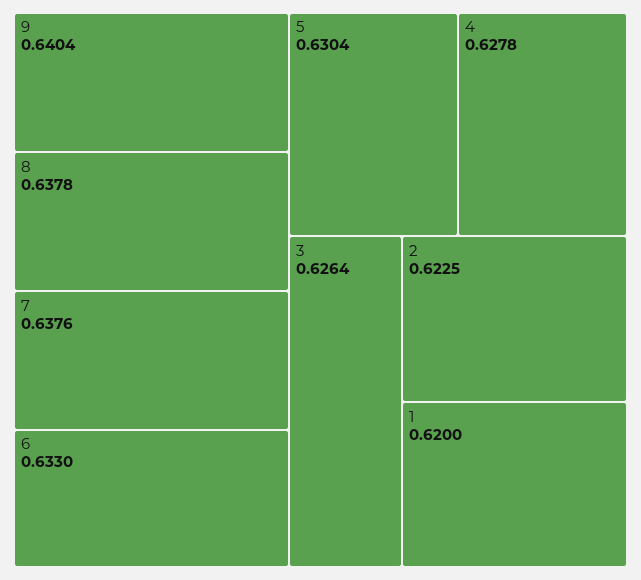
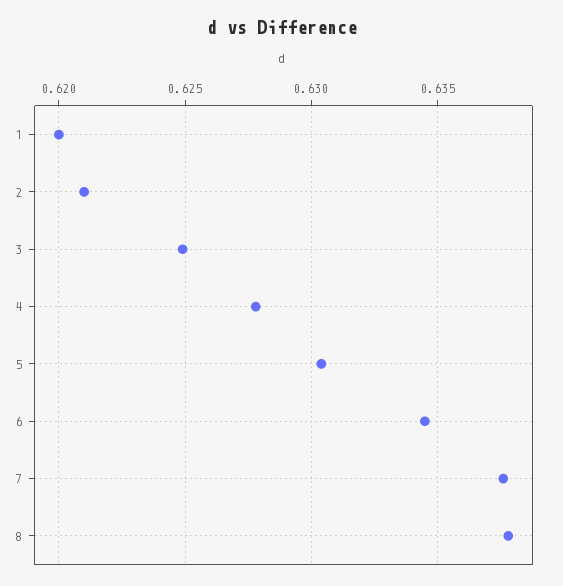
9: 0.6404 -> none
6: 0.633 -> 0.6345
3: 0.6264 -> 0.625
2: 0.6225 -> 0.621

